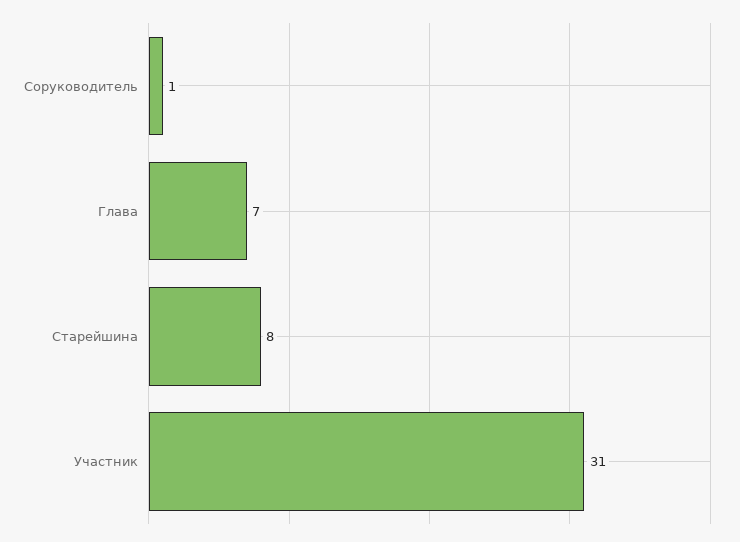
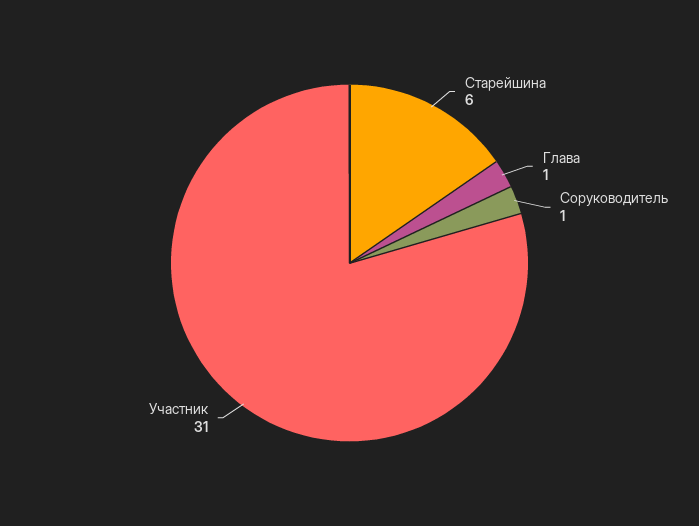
Глава: 7 -> 1
Старейшина: 8 -> 6

